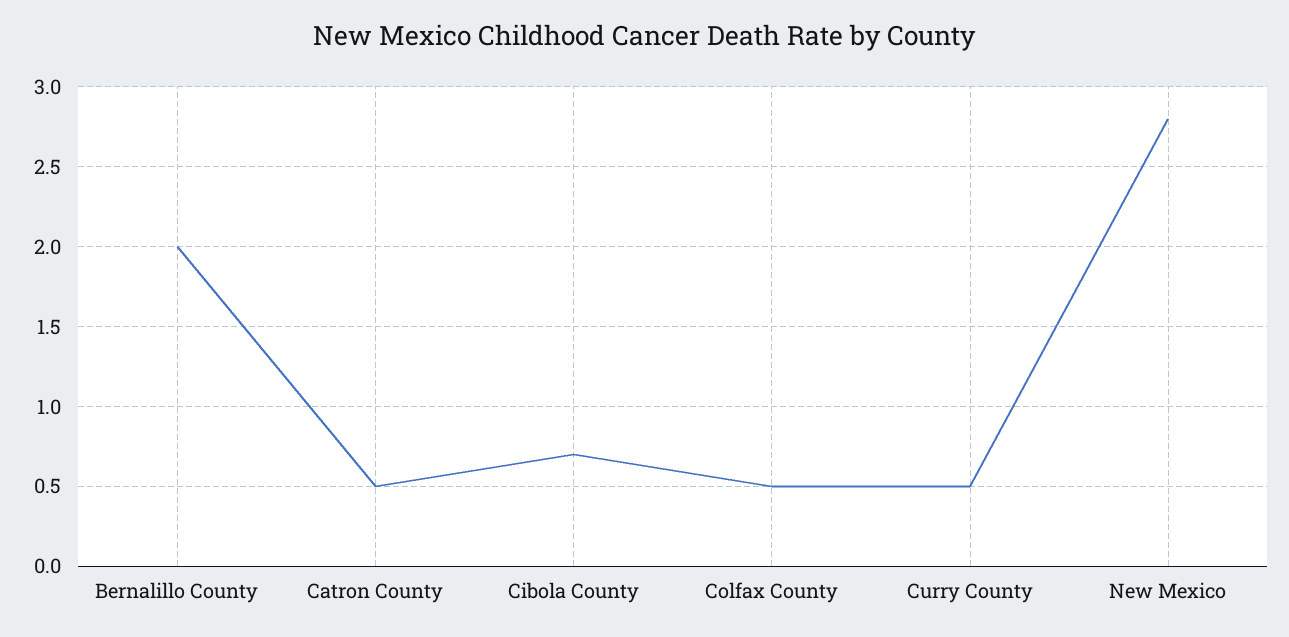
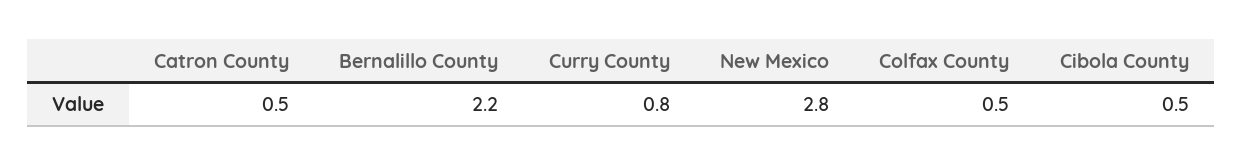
Bernalillo County: 2 -> 2.2
Cibola County: 0.7 -> 0.5
Curry County: 0.5 -> 0.8

